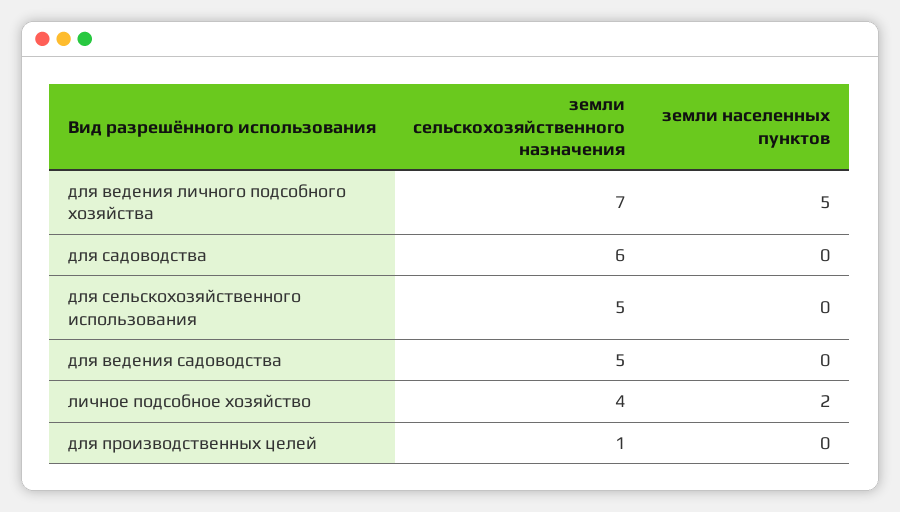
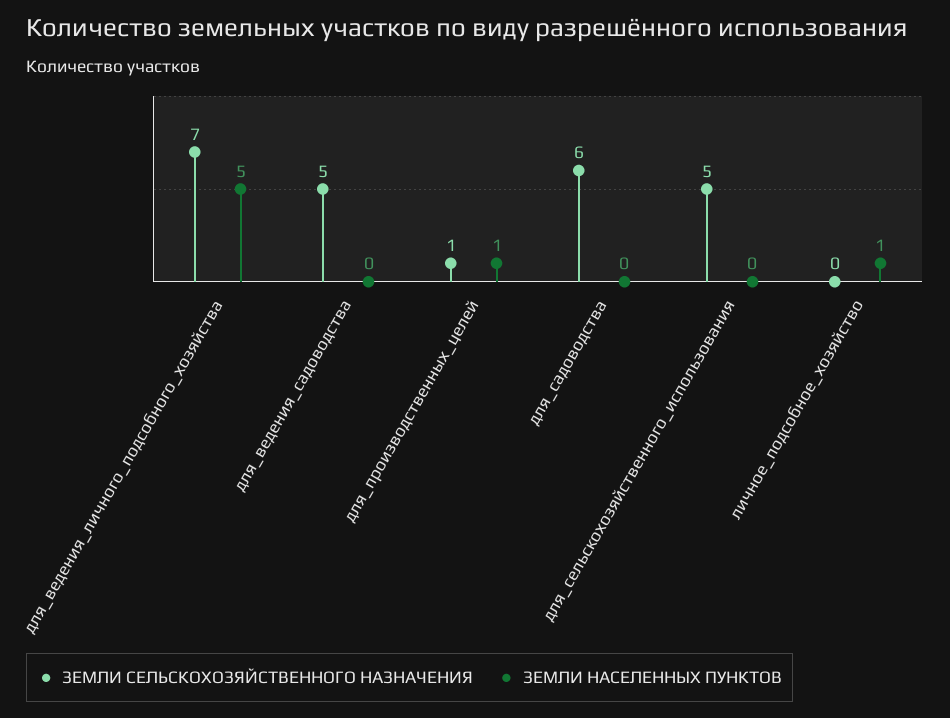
земли сельскохозяйственного назначения, личное подсобное хозяйство: 4 -> 0
земли населенных пунктов, личное подсобное хозяйство: 2 -> 1
земли населенных пунктов, для производственных целей: 0 -> 1

